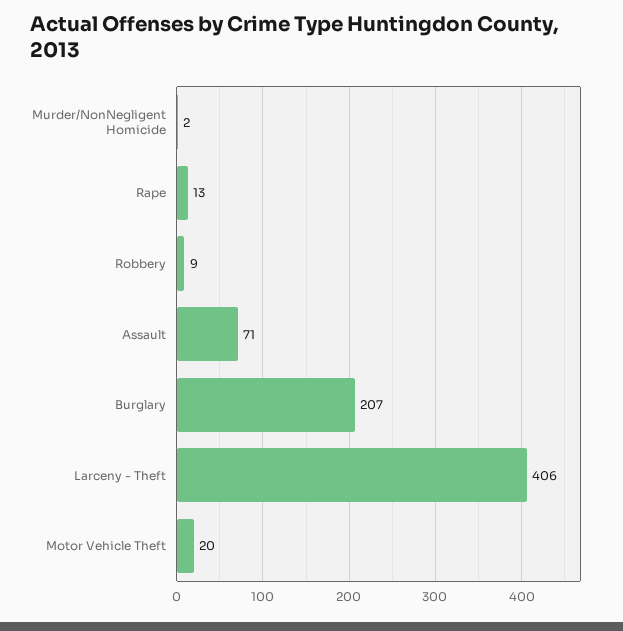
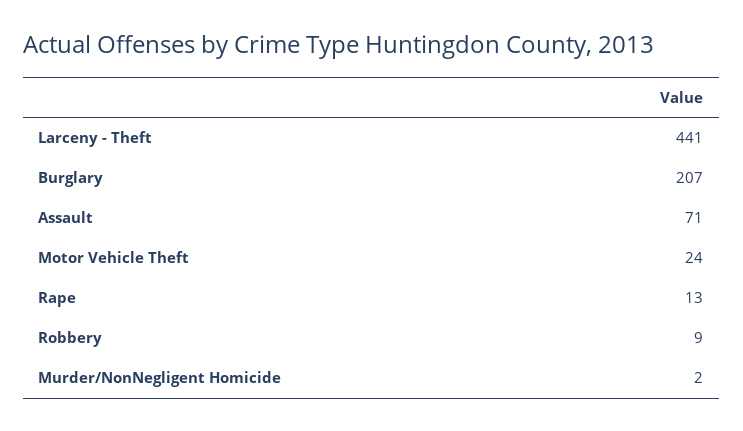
Larceny - Theft: 406 -> 441
Motor Vehicle Theft: 20 -> 24

